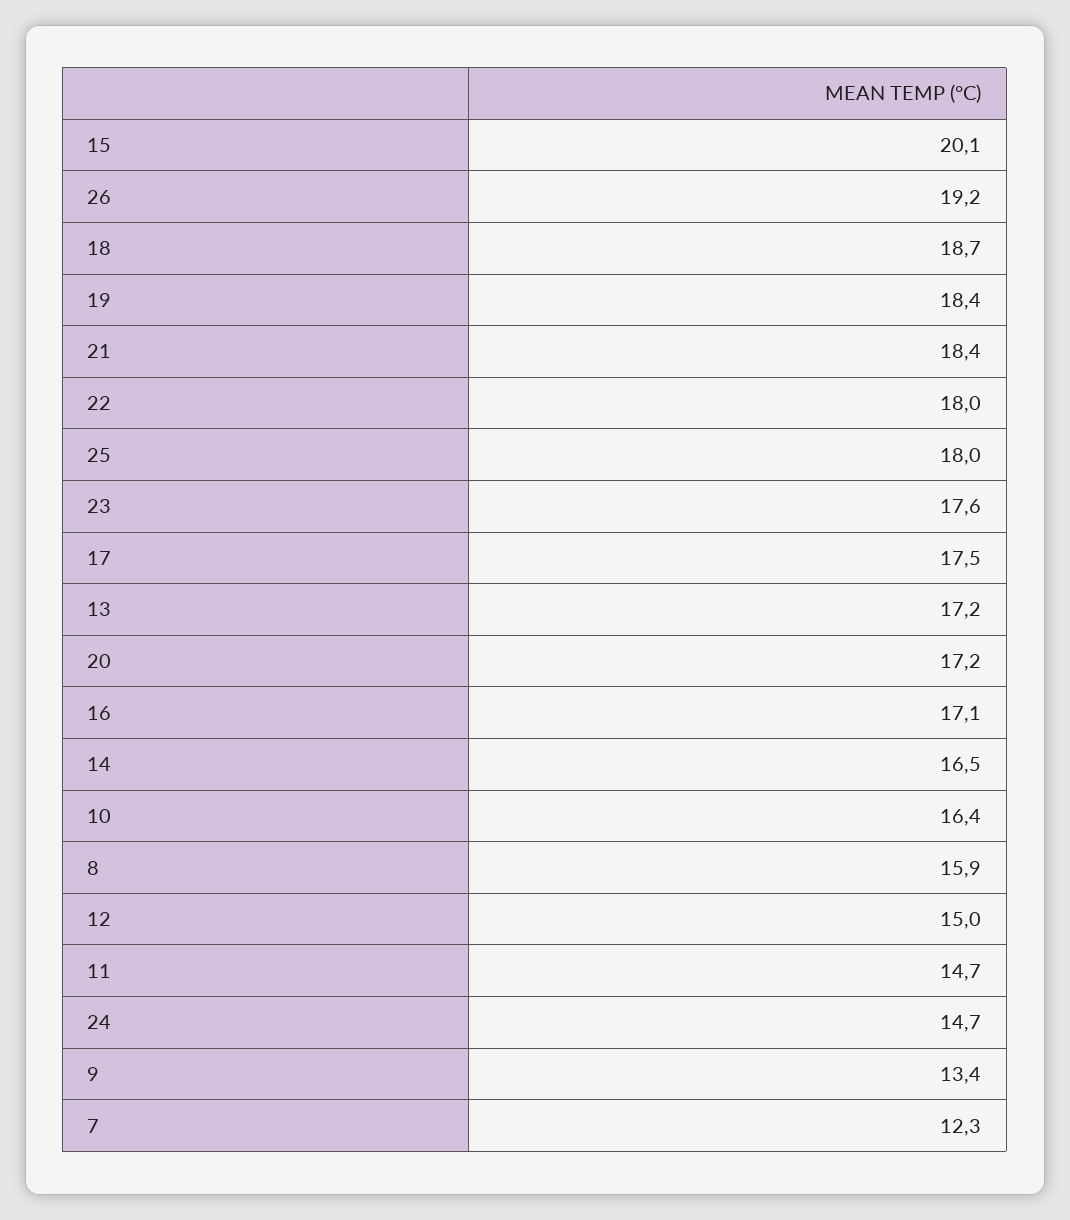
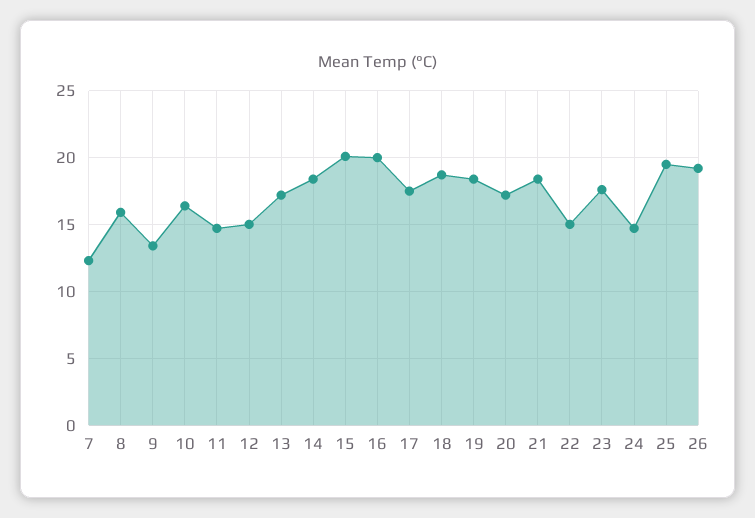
22: 18 -> 15
25: 18 -> 19.5
16: 17.1 -> 20
14: 16.5 -> 18.5

